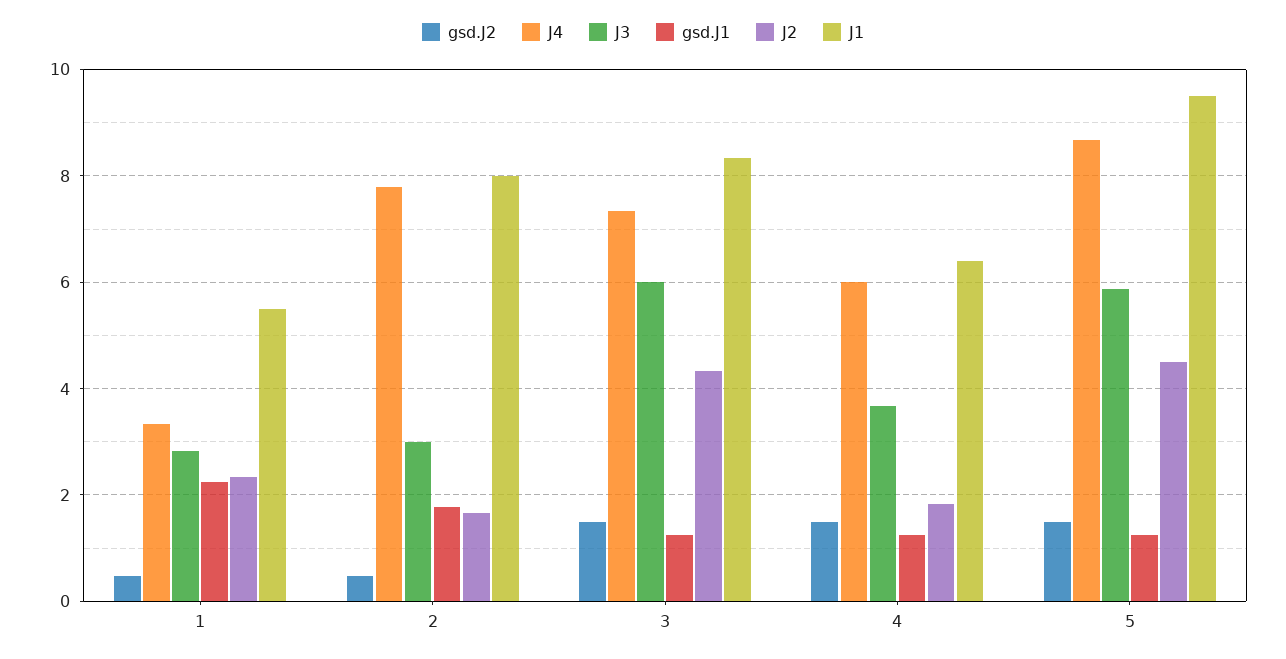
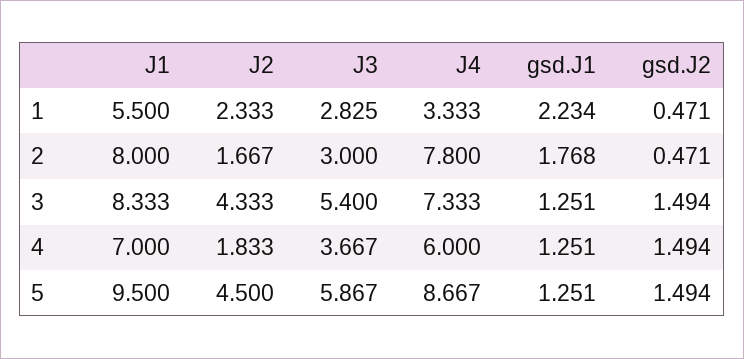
J3, 3: 6 -> 5.4
J1, 4: 6.4 -> 7

